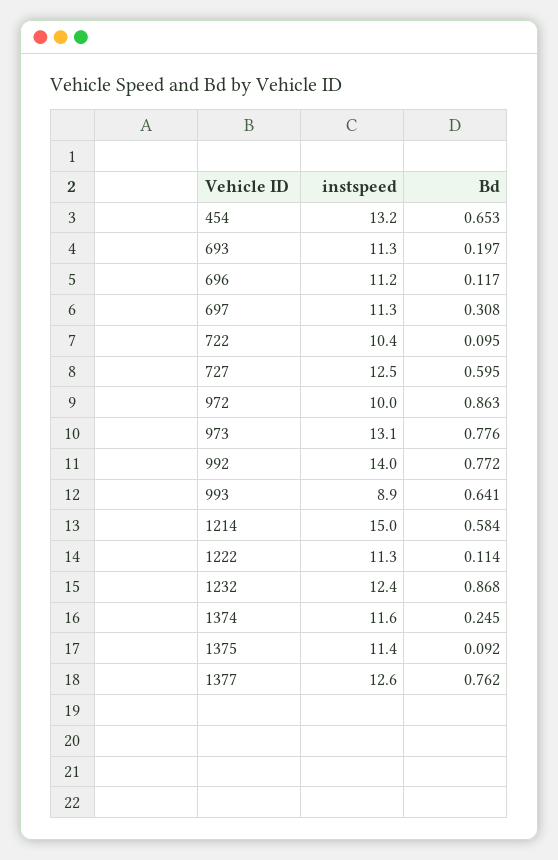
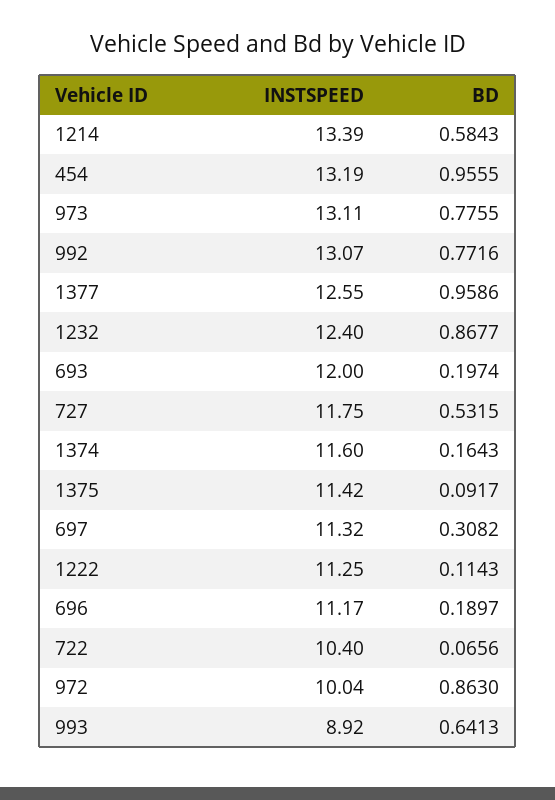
Bd, 454: 0.653 -> 0.9555
instspeed, 693: 11.3 -> 12
Bd, 696: 0.117 -> 0.1897
Bd, 722: 0.095 -> 0.0656
instspeed, 727: 12.5 -> 11.75
Bd, 727: 0.595 -> 0.5315
instspeed, 992: 14 -> 13.07
instspeed, 1214: 15 -> 13.39
Bd, 1374: 0.245 -> 0.1643
Bd, 1377: 0.762 -> 0.9586

